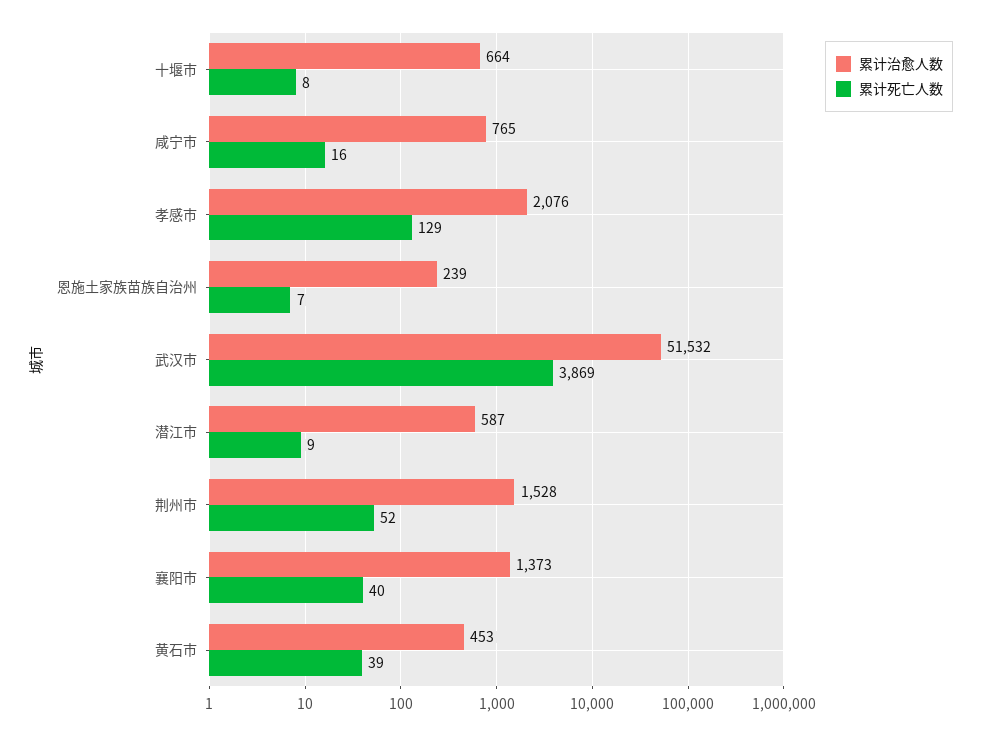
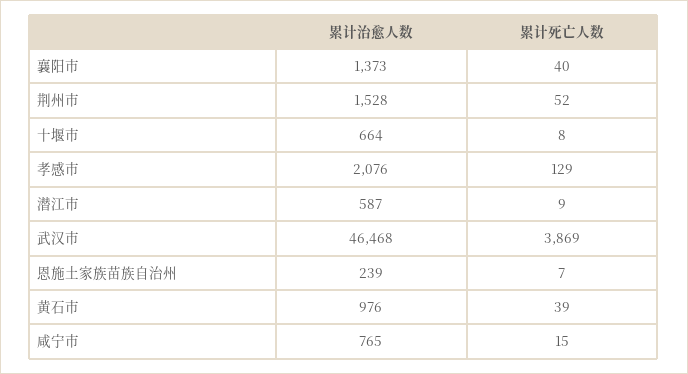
累计死亡人数, 咸宁市: 16 -> 15
累计治愈人数, 武汉市: 51532 -> 46468
累计治愈人数, 黄石市: 453 -> 976

